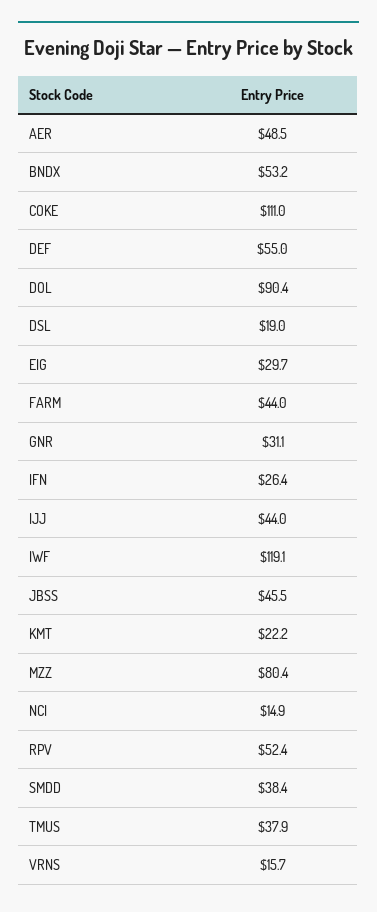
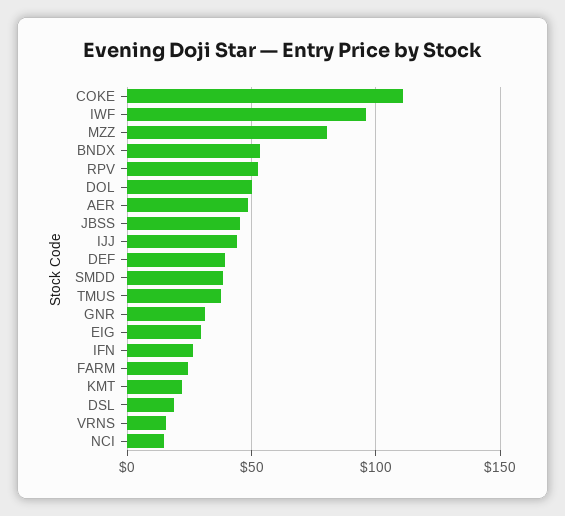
DEF: 55 -> 40
DOL: 90.4 -> 50
FARM: 44 -> 25
IWF: 119.1 -> 95

